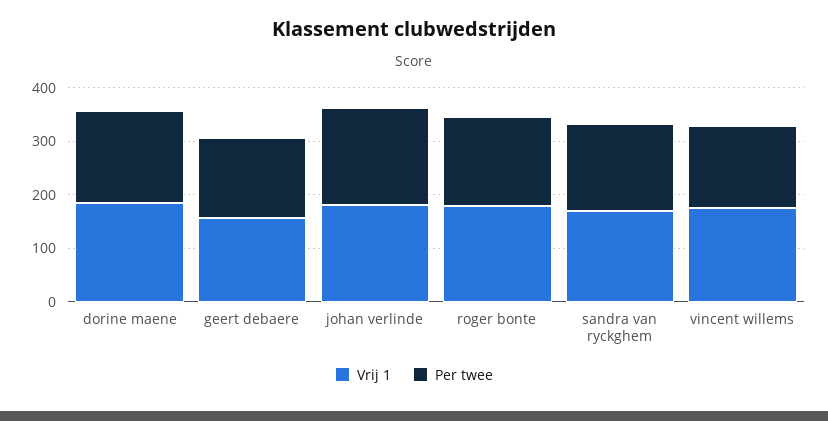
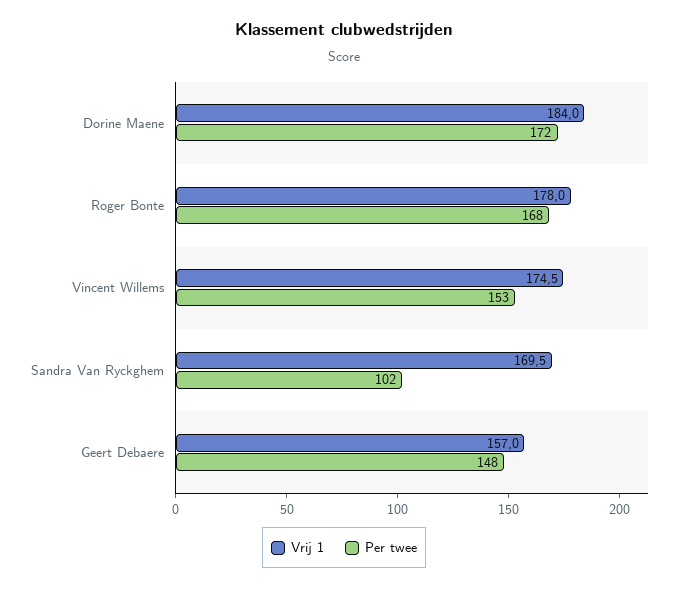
Vrij 1, johan verlinde: 180 -> none
Per twee, johan verlinde: 180 -> none
Per twee, sandra van ryckghem: 160 -> 102

